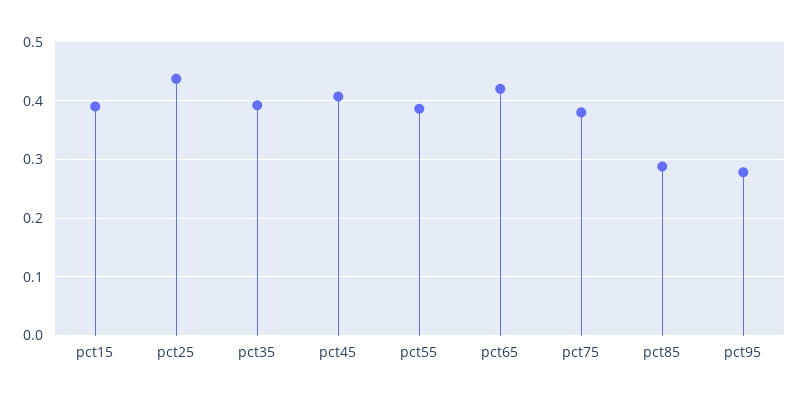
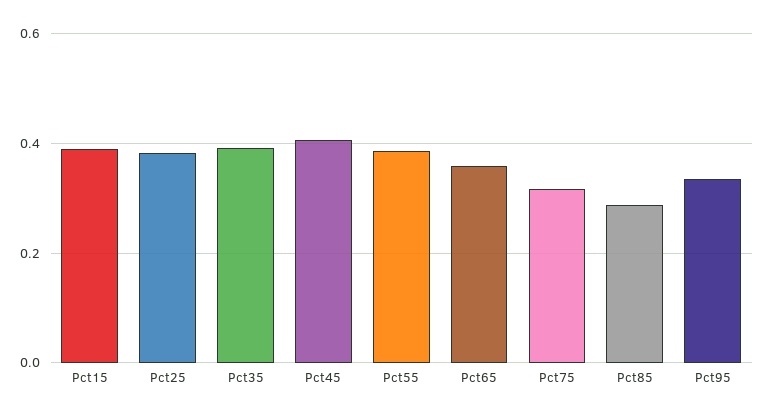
pct25: 0.44 -> 0.38
pct65: 0.42 -> 0.36
pct75: 0.38 -> 0.32
pct95: 0.28 -> 0.34

